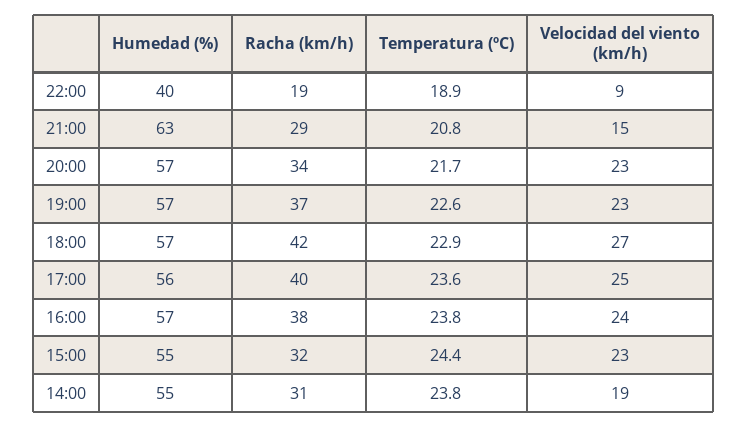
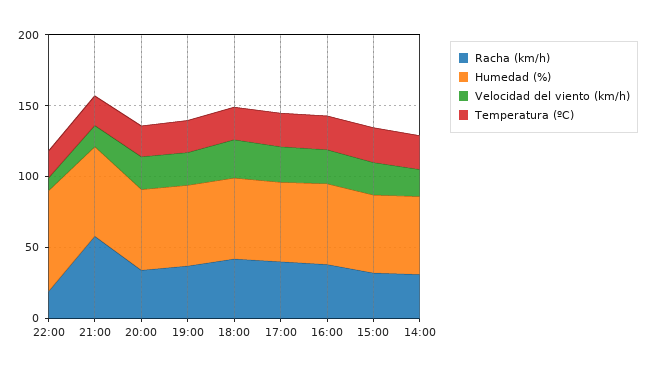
Humedad (%), 22:00: 40 -> 70
Racha (km/h), 21:00: 29 -> 60

